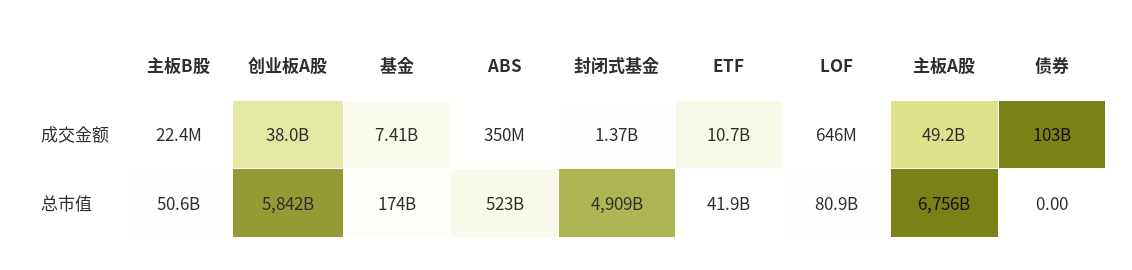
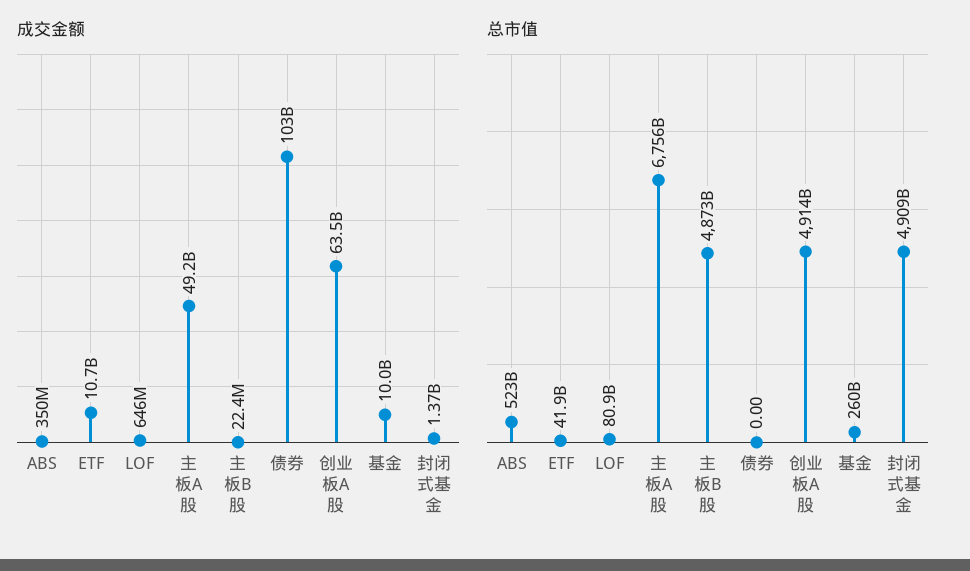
成交金额, 创业板A股: 38000000000 -> 63500000000
成交金额, 基金: 7410000000 -> 10000000000
总市值, 主板B股: 50600000000 -> 4873000000000
总市值, 创业板A股: 5842000000000 -> 4914000000000
总市值, 基金: 174000000000 -> 260000000000

